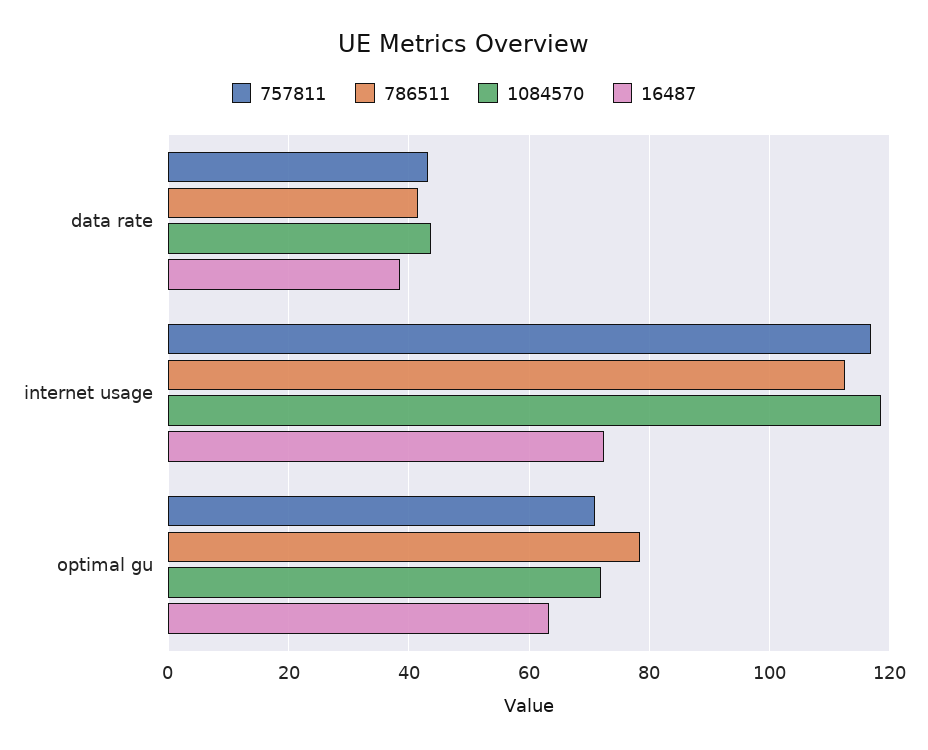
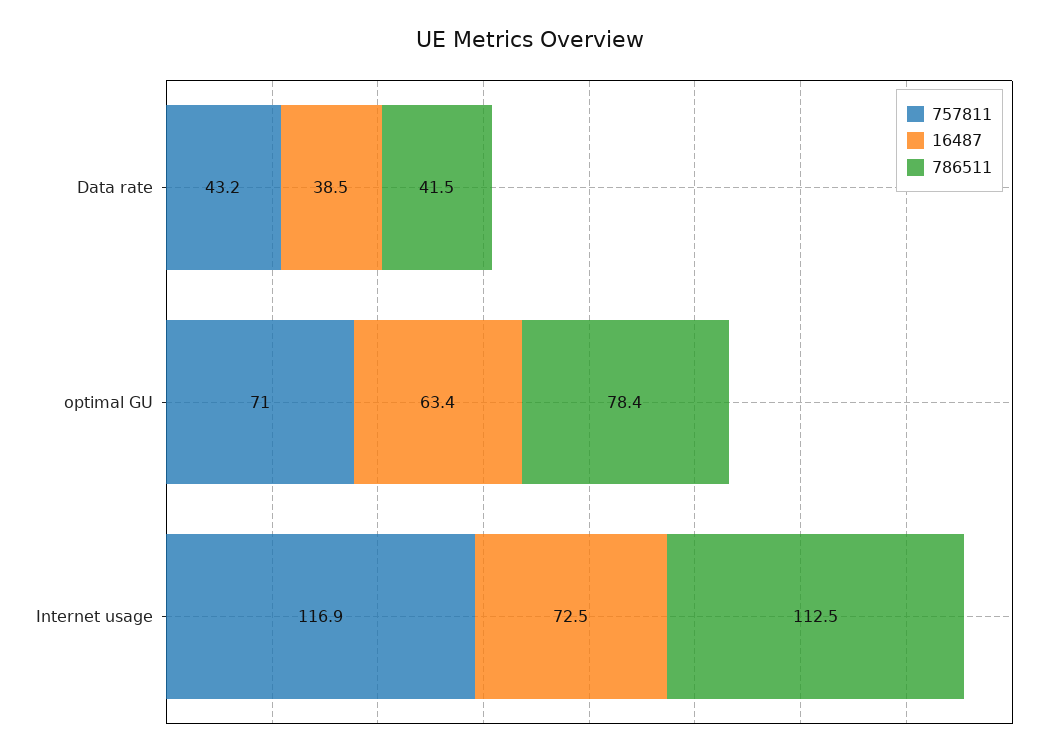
1084570, data rate: 44 -> none
1084570, internet usage: 118 -> none
1084570, optimal gu: 72 -> none

